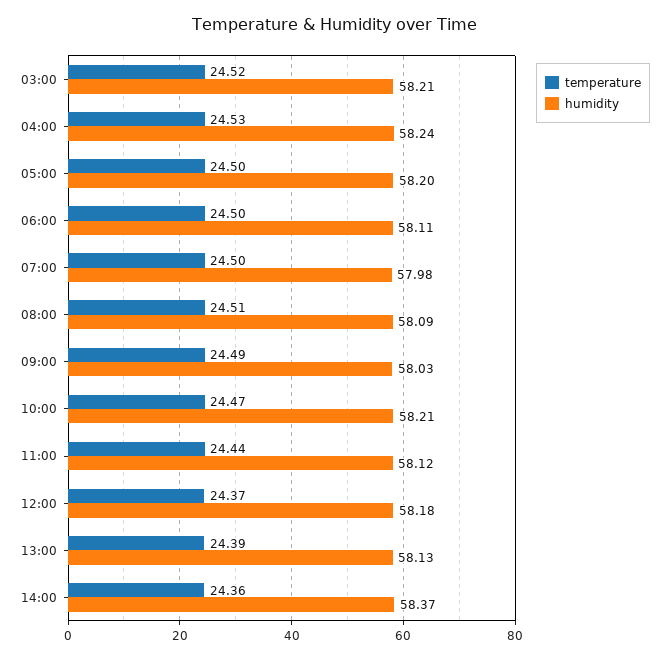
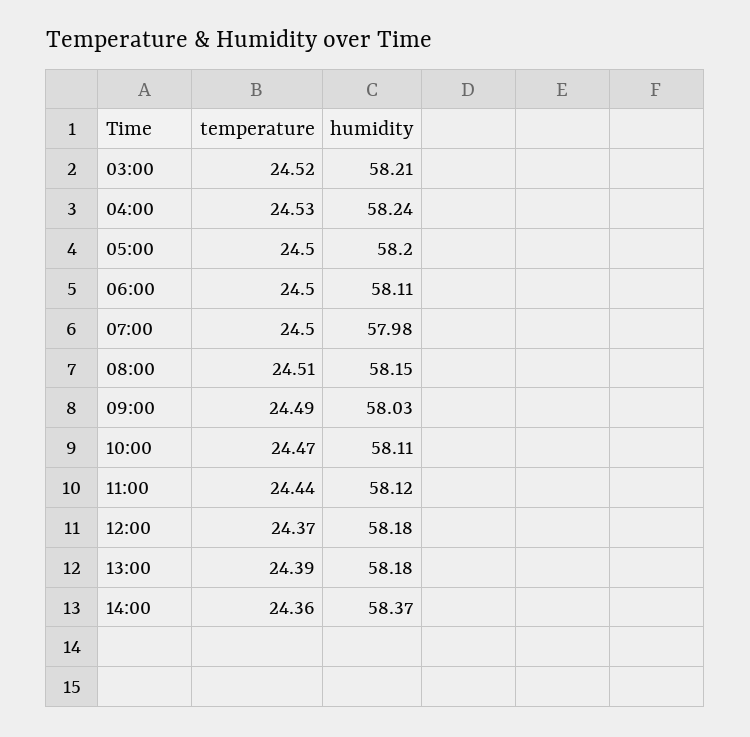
humidity, 08:00: 58.09 -> 58.15
humidity, 10:00: 58.21 -> 58.11
humidity, 13:00: 58.13 -> 58.18

